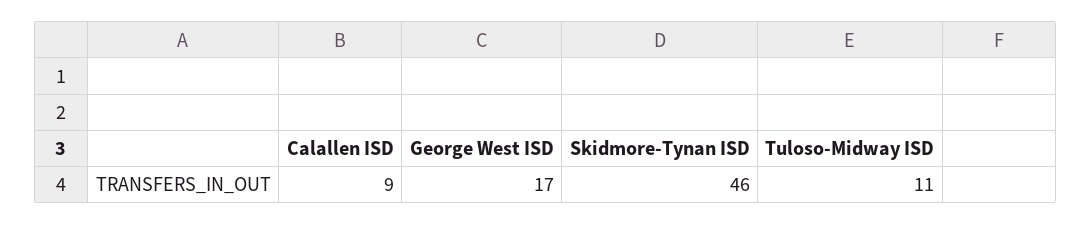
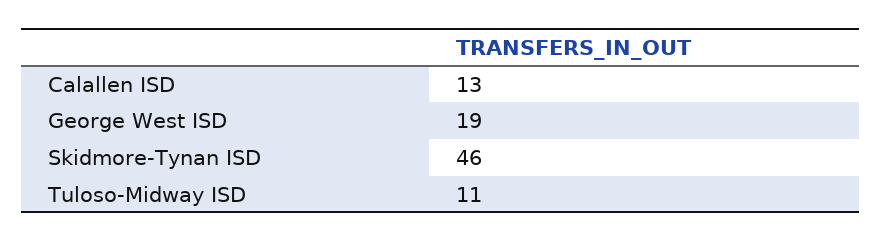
Calallen ISD: 9 -> 13
George West ISD: 17 -> 19

